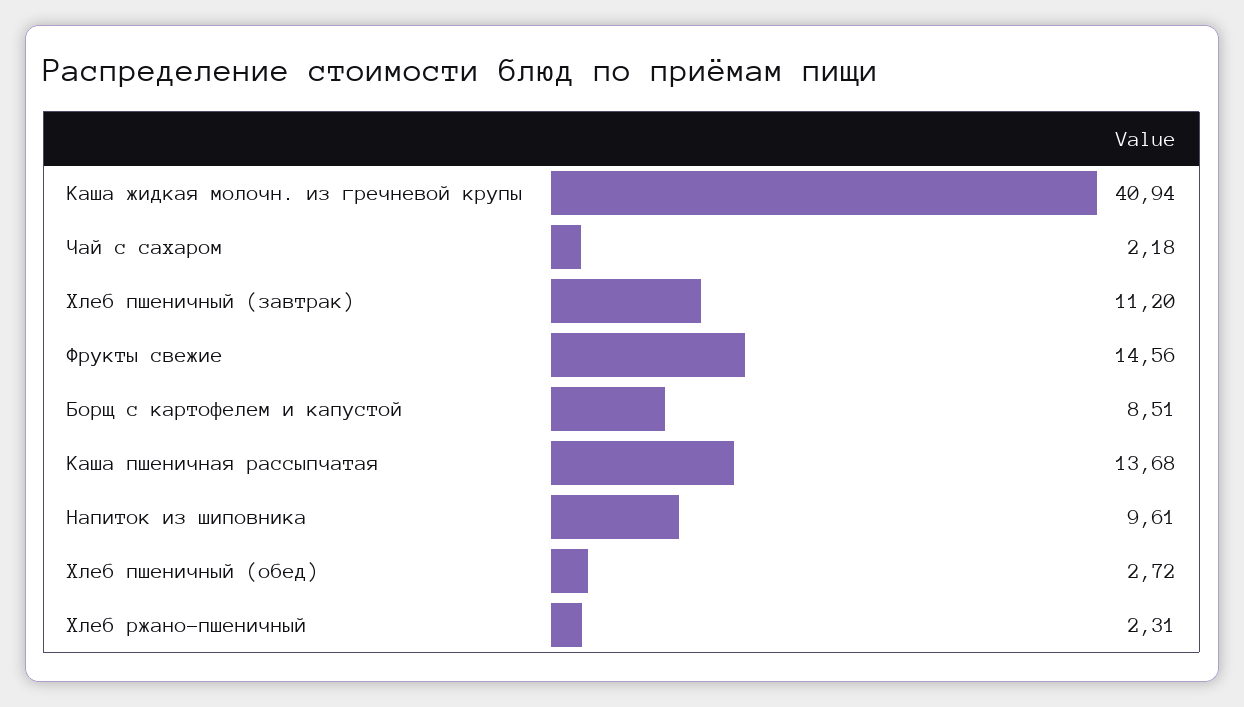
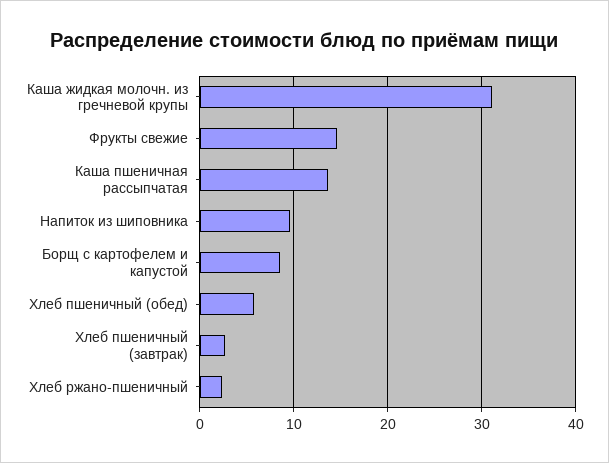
Каша жидкая молочн. из гречневой крупы: 40.94 -> 31
Чай с сахаром: 2.18 -> none
Хлеб пшеничный (завтрак): 11.2 -> 3
Хлеб пшеничный (обед): 2.72 -> 6

